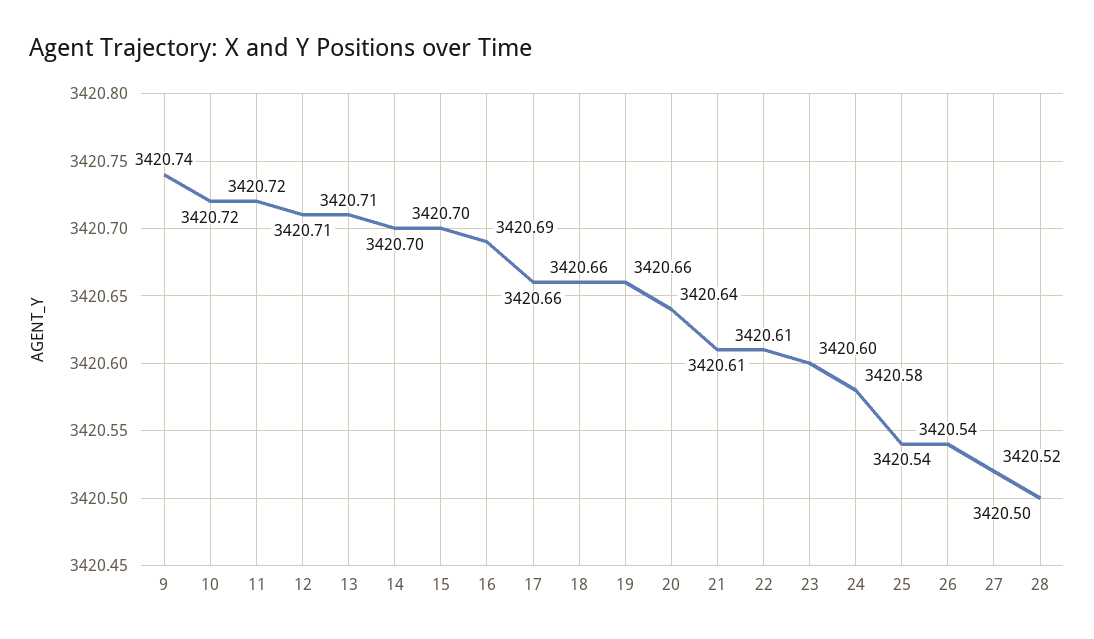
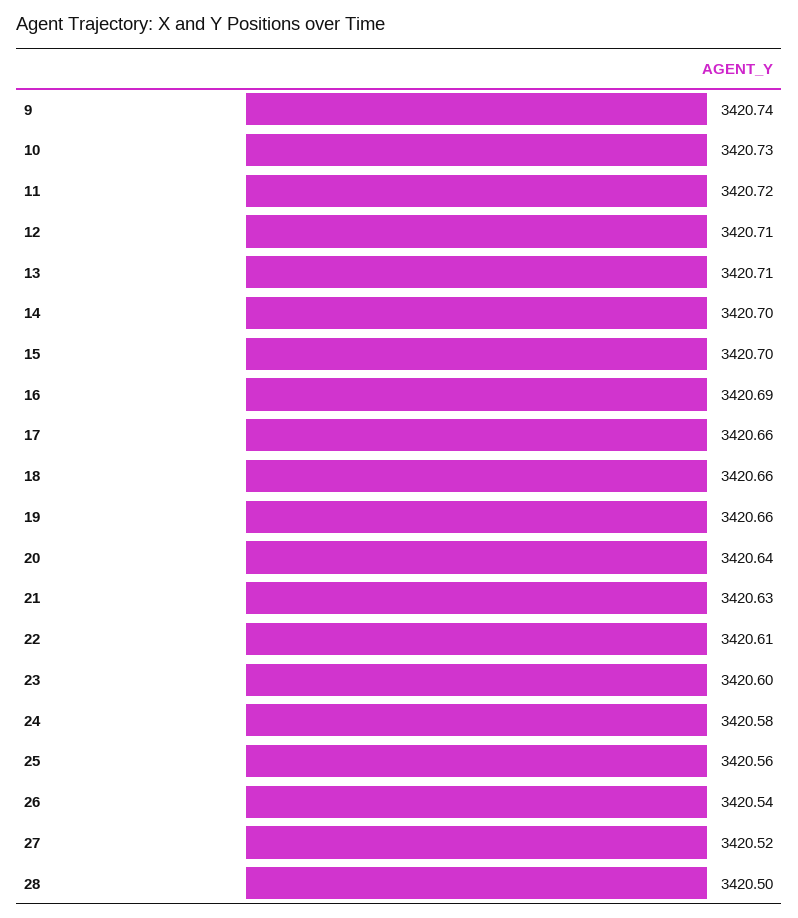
10: 3420.72 -> 3420.73
21: 3420.61 -> 3420.63
25: 3420.54 -> 3420.56

